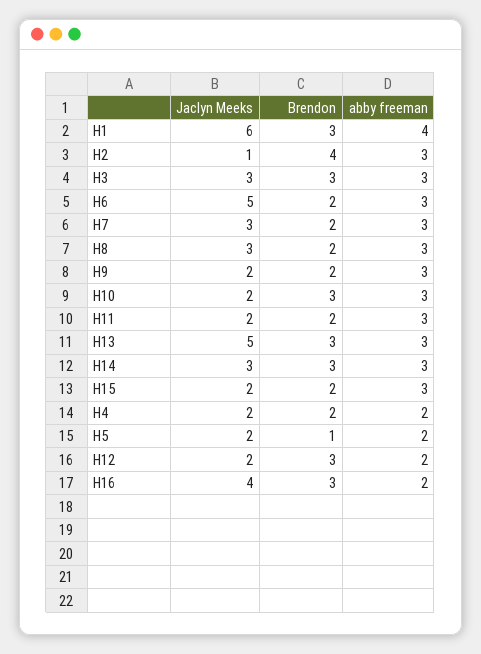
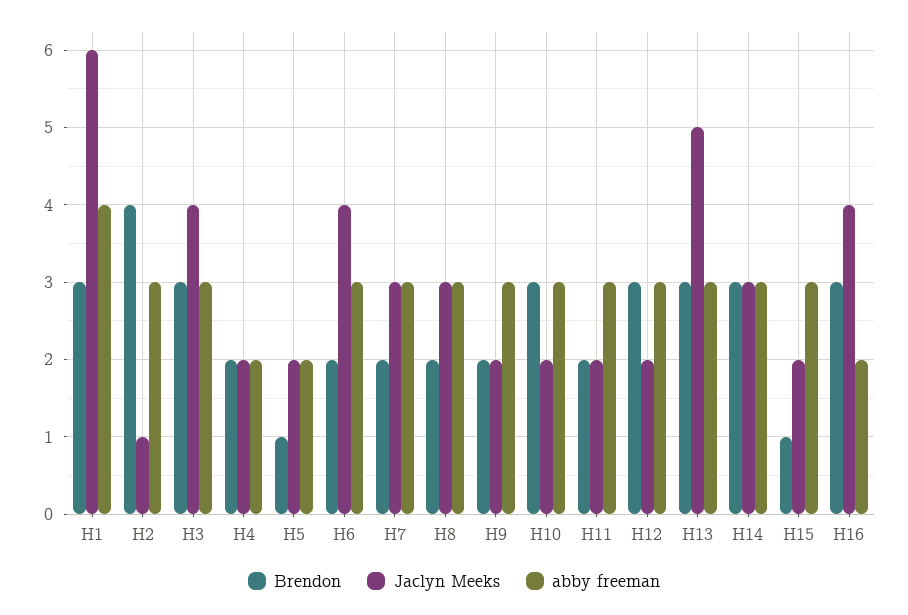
Jaclyn Meeks, H3: 3 -> 4
Jaclyn Meeks, H6: 5 -> 4
Brendon, H15: 2 -> 1
abby freeman, H12: 2 -> 3

